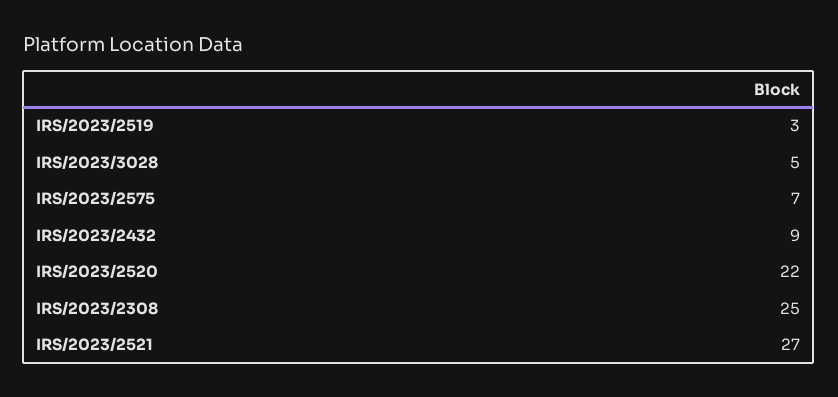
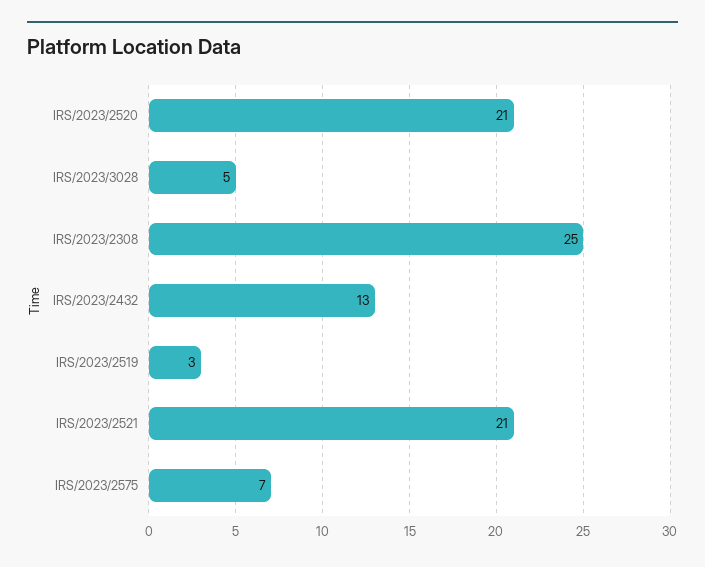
IRS/2023/2432: 9 -> 13
IRS/2023/2520: 22 -> 21
IRS/2023/2521: 27 -> 21

